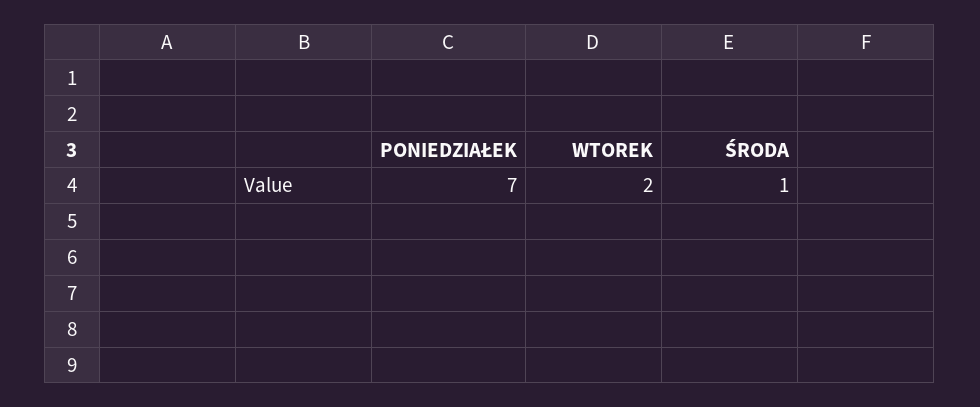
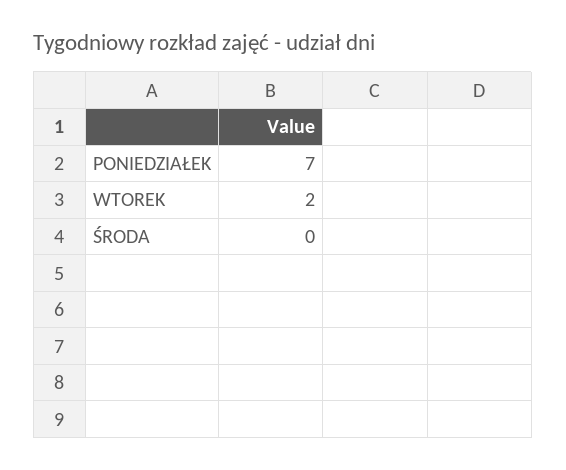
ŚRODA: 1 -> 0

